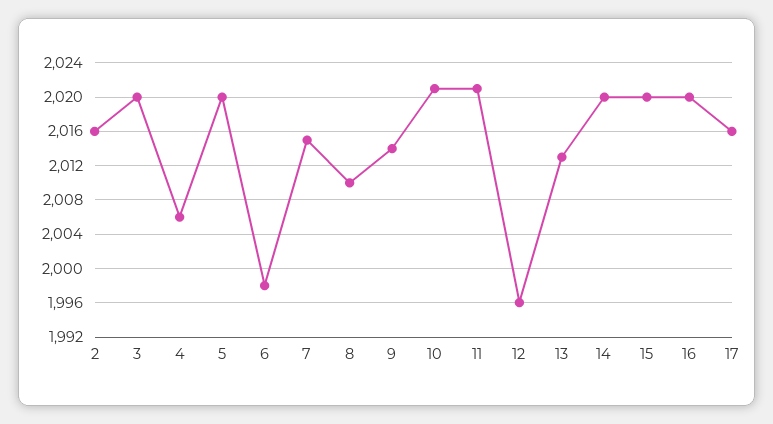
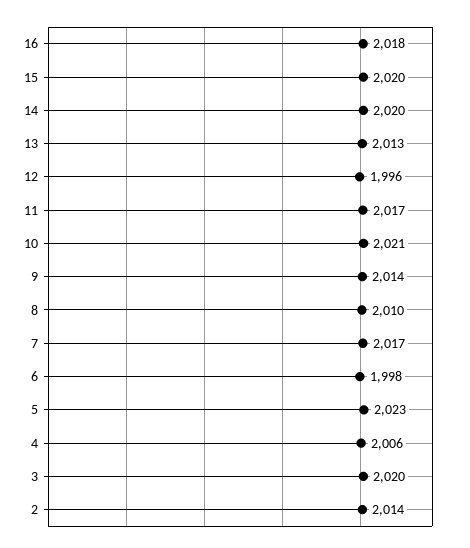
2: 2016 -> 2014
5: 2020 -> 2023
7: 2015 -> 2017
11: 2021 -> 2017
16: 2020 -> 2018
17: 2016 -> none

